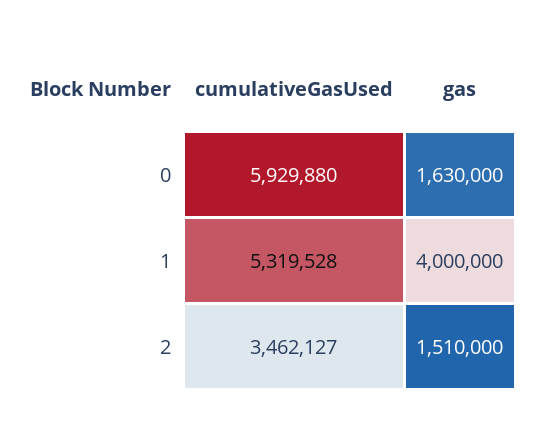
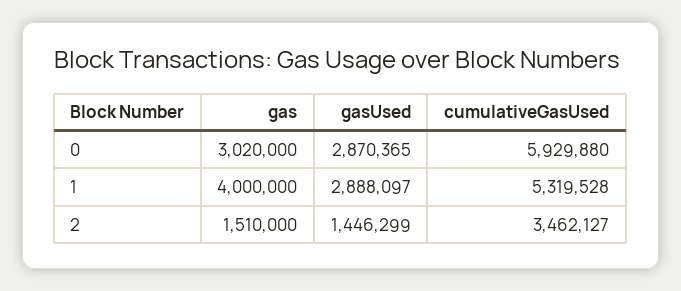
gas, 0: 1630000 -> 3020000
gasUsed, 0: none -> 2870365
gasUsed, 1: none -> 2888097
gasUsed, 2: none -> 1446299

